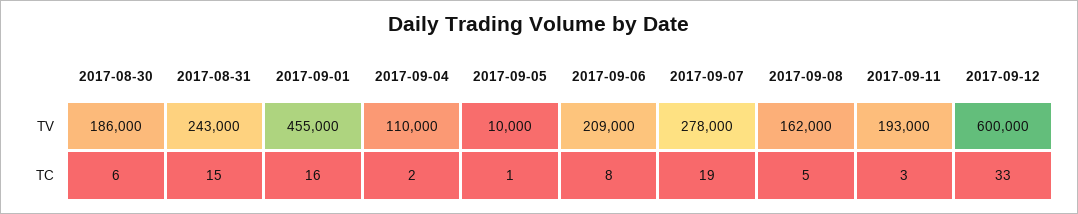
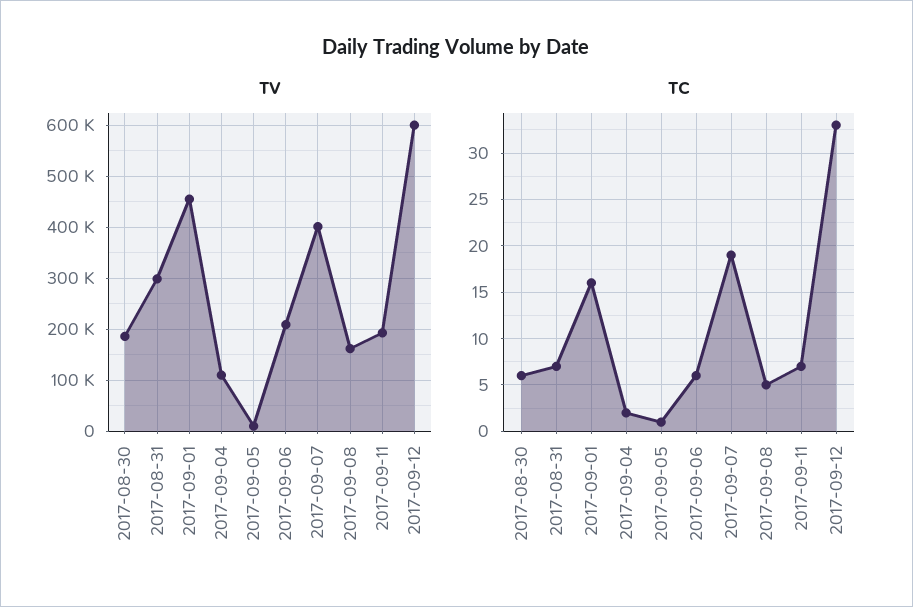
TV, 2017-08-31: 243000 -> 300000
TV, 2017-09-07: 278000 -> 400000
TC, 2017-08-31: 15 -> 7
TC, 2017-09-06: 8 -> 6
TC, 2017-09-11: 3 -> 7

